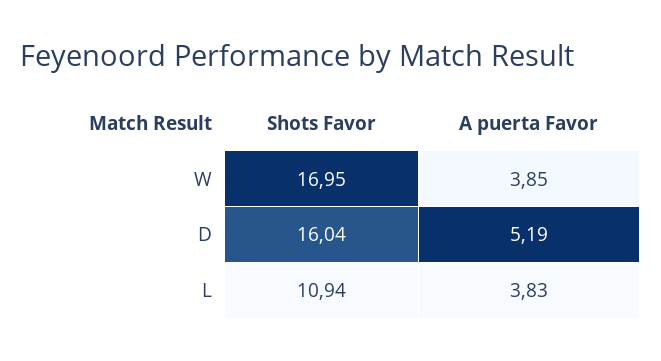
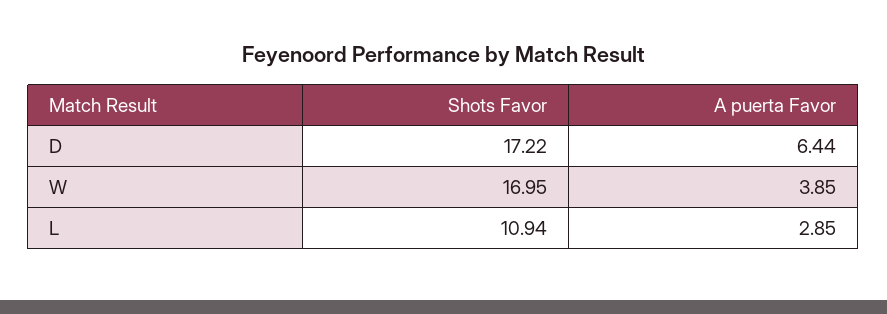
Shots Favor, D: 16.04 -> 17.22
A puerta Favor, D: 5.19 -> 6.44
A puerta Favor, L: 3.83 -> 2.85

